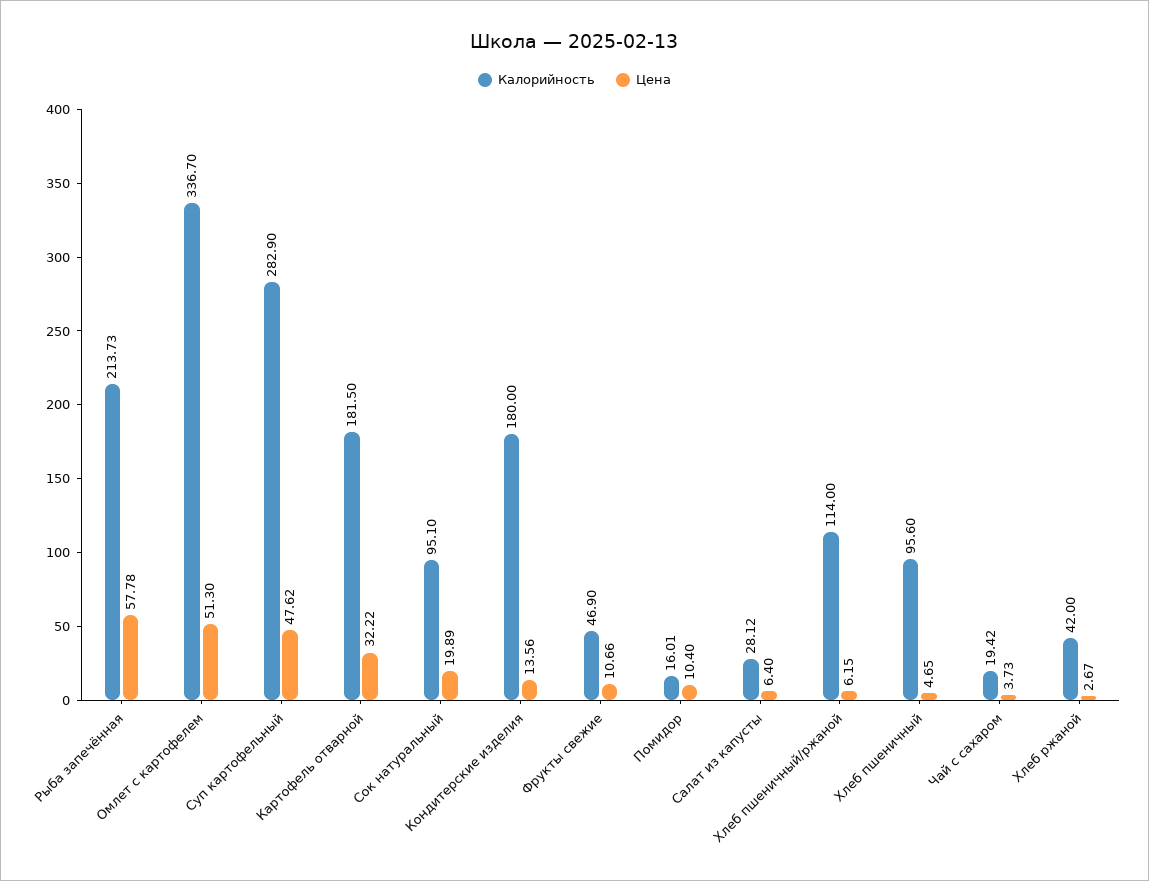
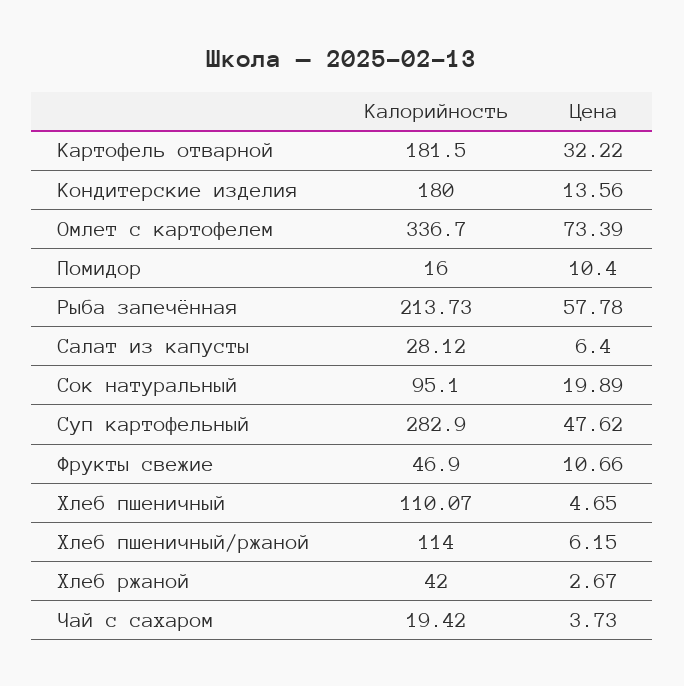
Цена, Омлет с картофелем: 51.3 -> 73.39
Калорийность, Помидор: 16.01 -> 16
Калорийность, Хлеб пшеничный: 95.6 -> 110.07

